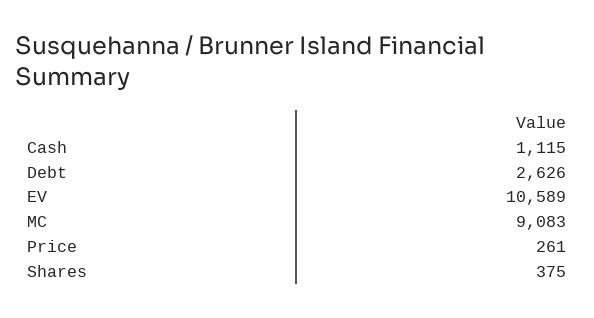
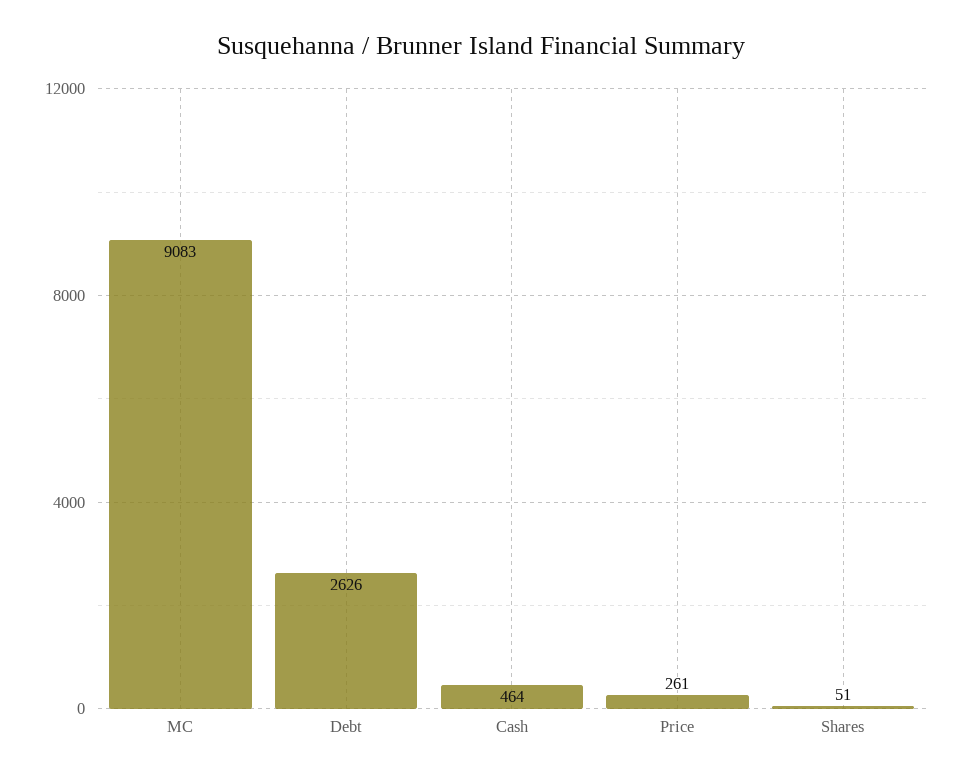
Cash: 1115 -> 464
EV: 10589 -> none
Shares: 375 -> 51

